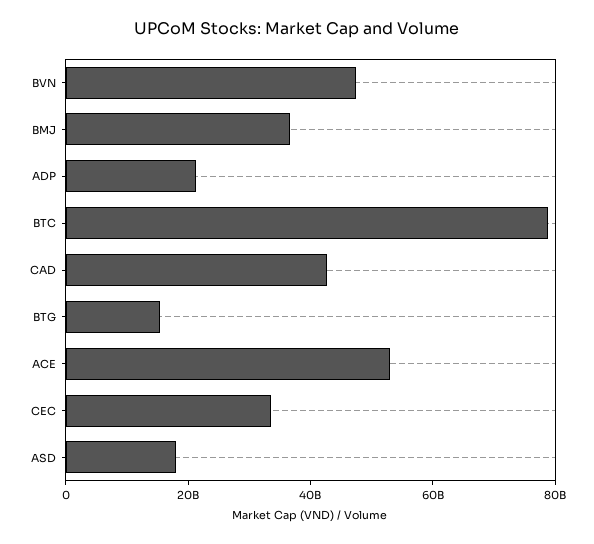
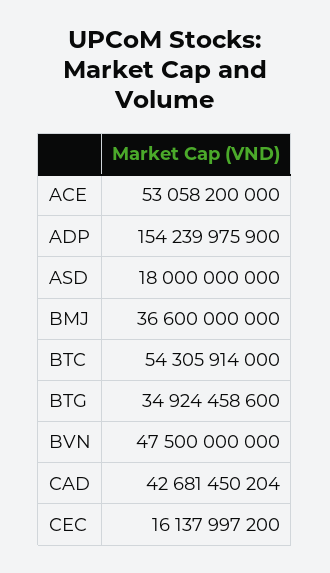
ADP: 20000000000 -> 154239975900
BTC: 80000000000 -> 54305914000
BTG: 15000000000 -> 34924458600
CEC: 35000000000 -> 16137997200

